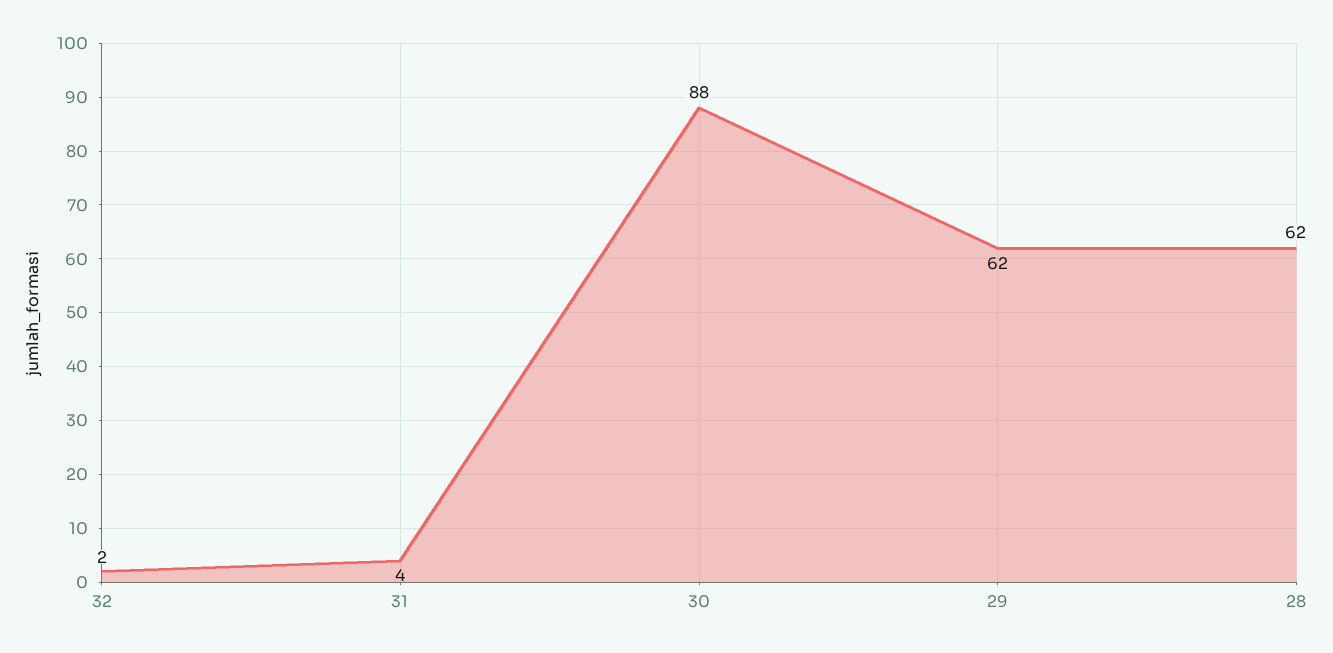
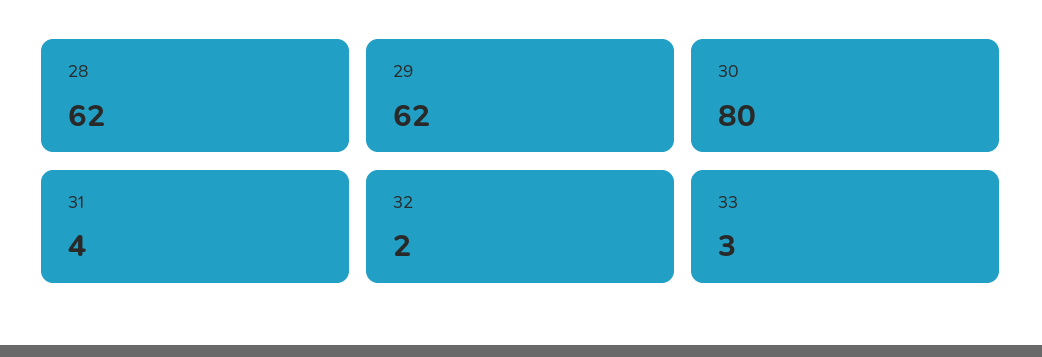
30: 88 -> 80
33: none -> 3

